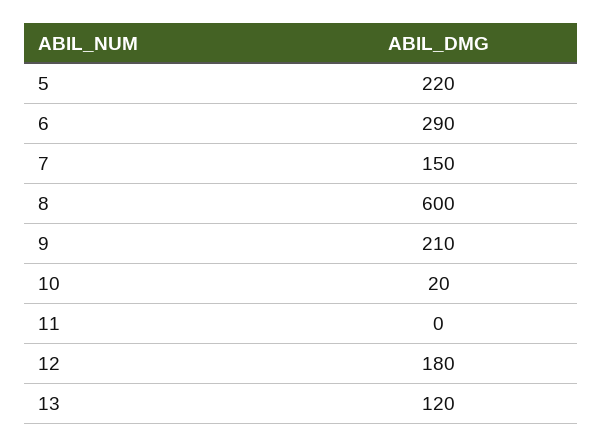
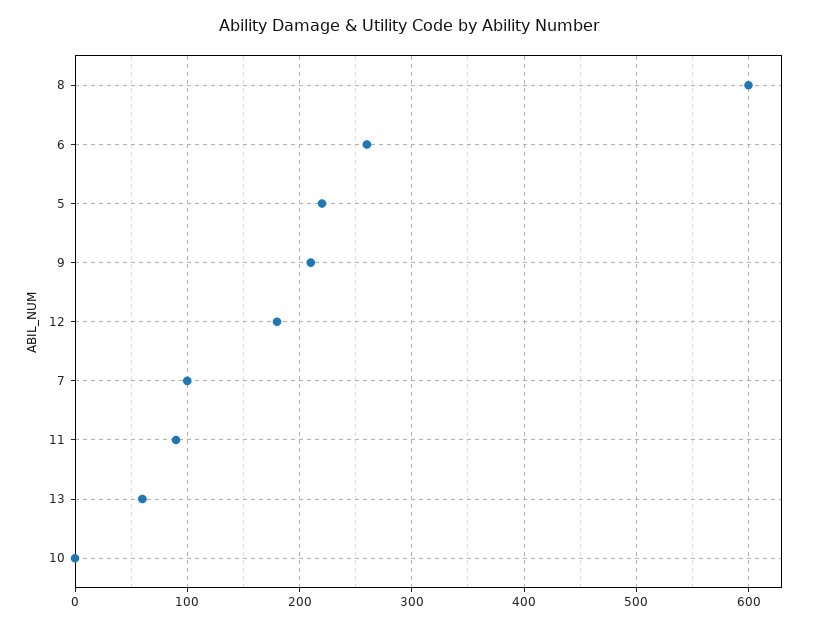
6: 290 -> 260
7: 150 -> 100
10: 20 -> 0
11: 0 -> 90
13: 120 -> 60

